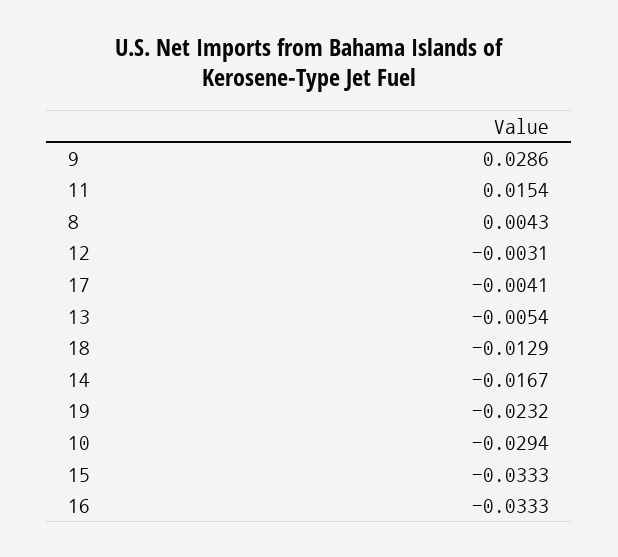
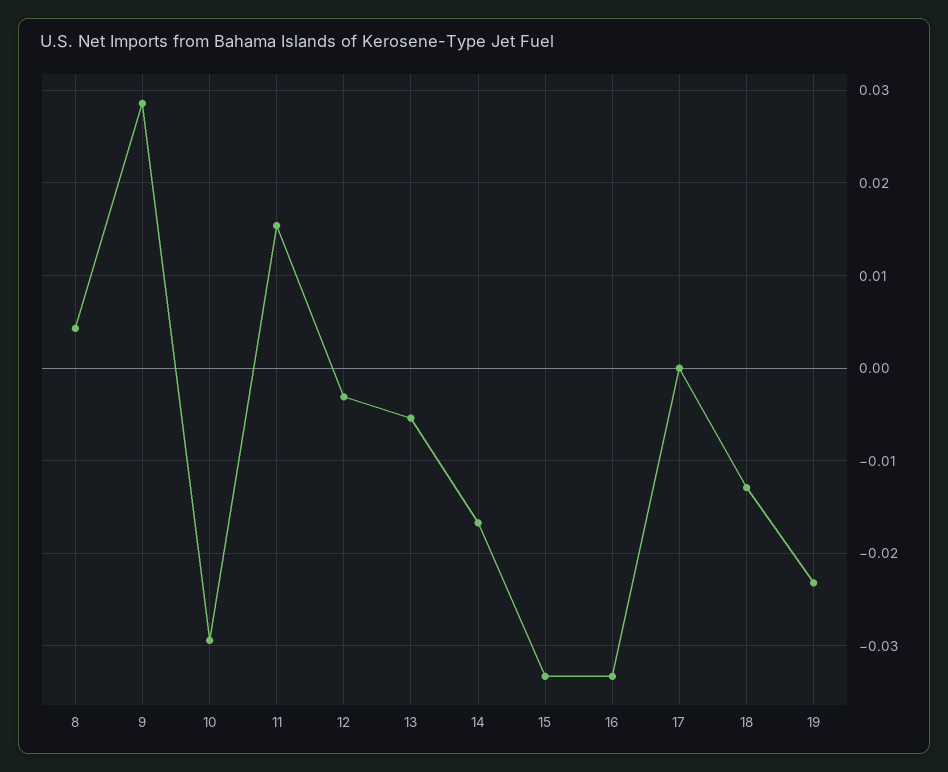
17: -0.0041 -> 0

